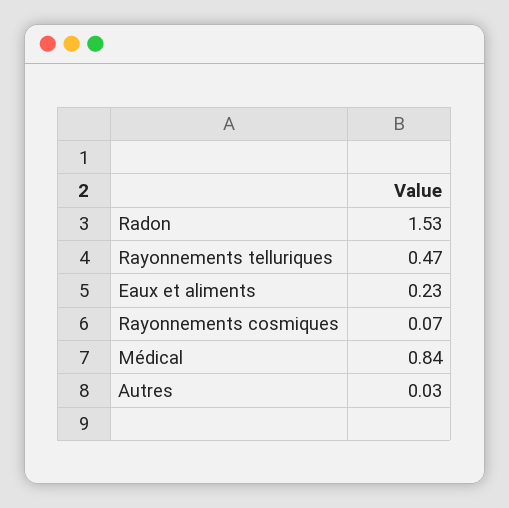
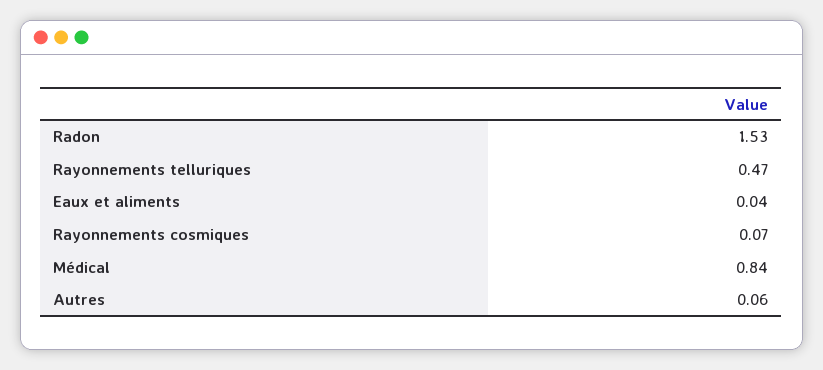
Eaux et aliments: 0.23 -> 0.04
Autres: 0.03 -> 0.06

